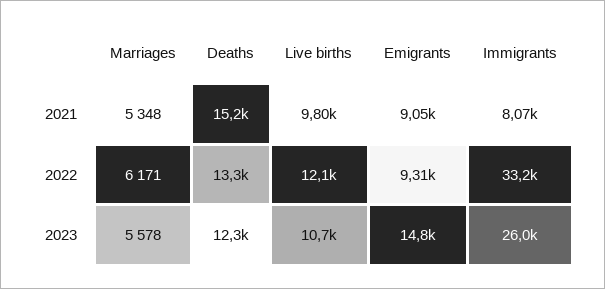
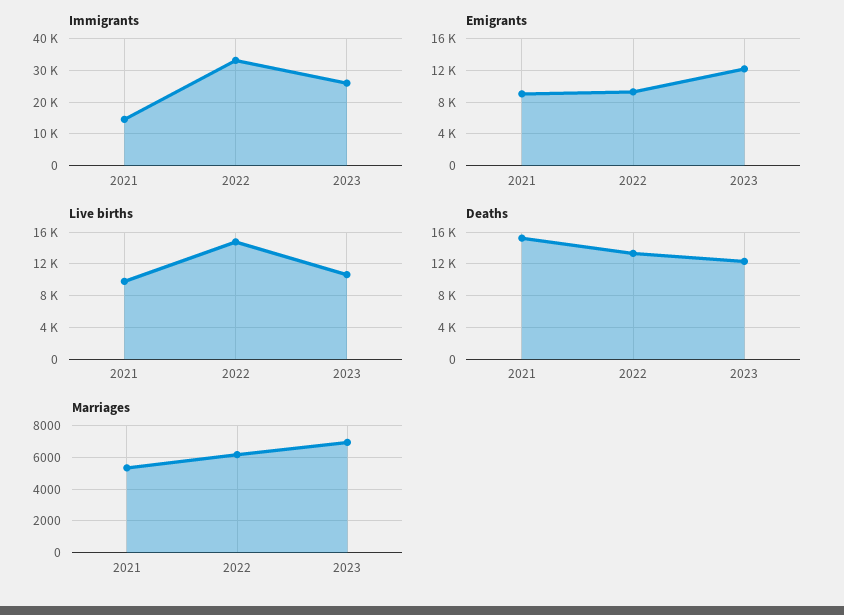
Immigrants, 2021: 8070 -> 14000
Live births, 2022: 12100 -> 15000
Marriages, 2023: 5578 -> 7000
Emigrants, 2023: 14800 -> 12000

